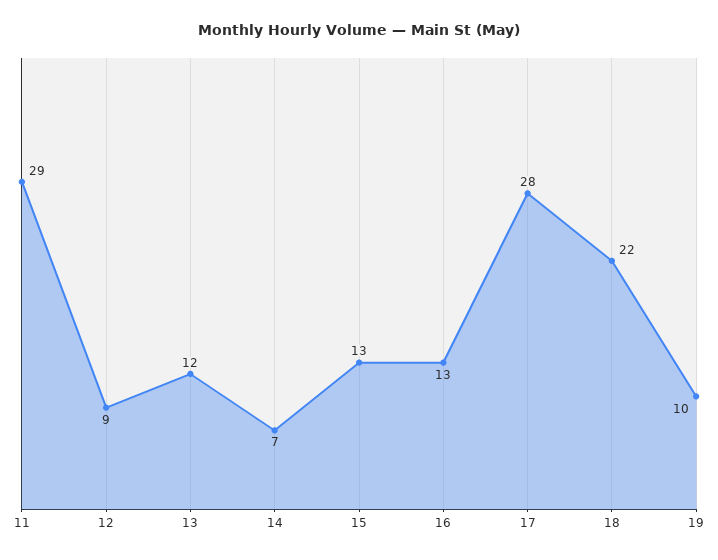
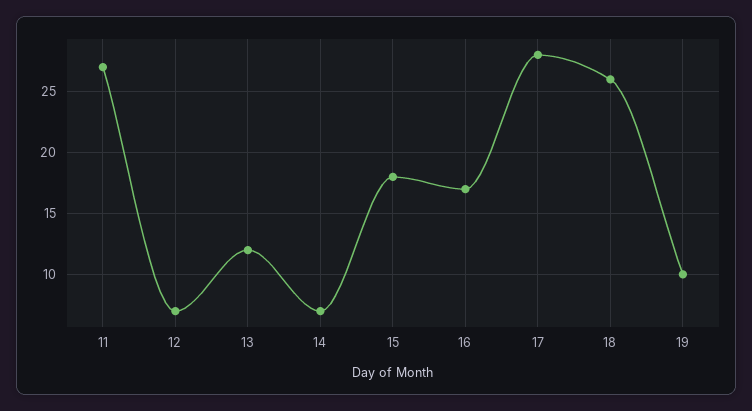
11: 29 -> 27
12: 9 -> 7
15: 13 -> 18
16: 13 -> 17
18: 22 -> 26

